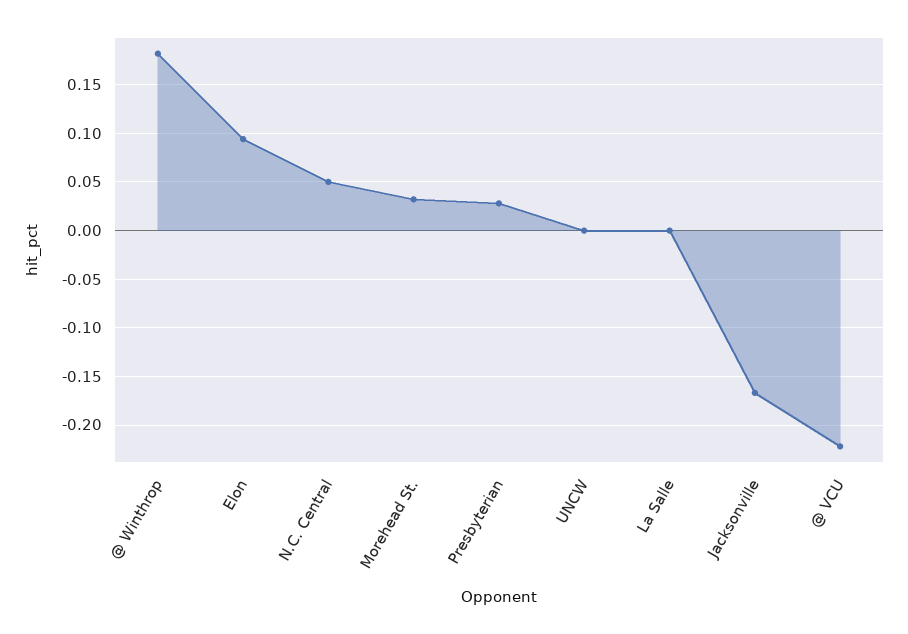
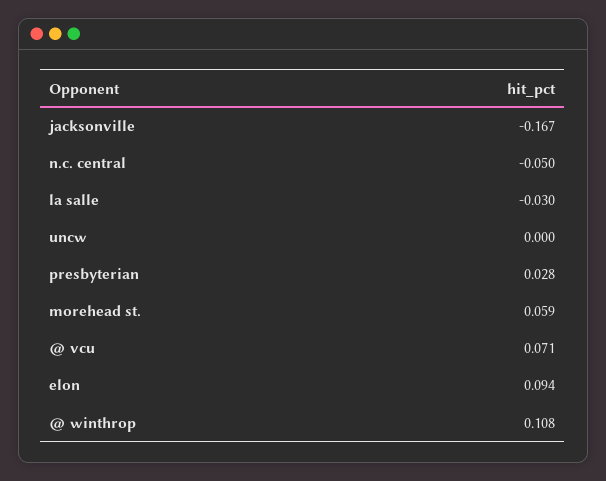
@ Winthrop: 0.18 -> 0.108
N.C. Central: 0.05 -> -0.05
Morehead St.: 0.03 -> 0.059
La Salle: 0 -> -0.03
@ VCU: -0.22 -> 0.071

